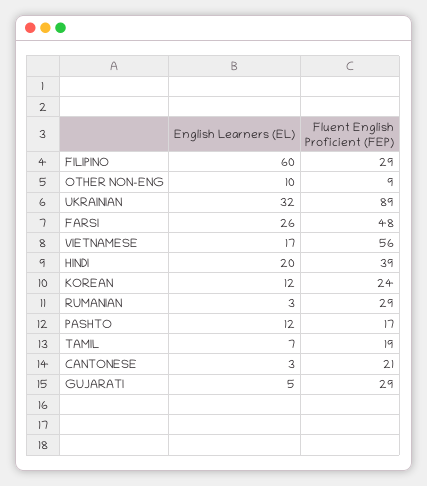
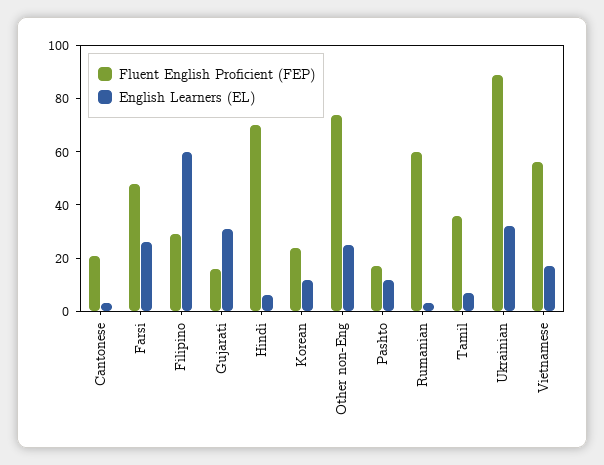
English Learners (EL), OTHER NON-ENG: 10 -> 25
Fluent English Proficient (FEP), OTHER NON-ENG: 9 -> 75
English Learners (EL), HINDI: 20 -> 5
Fluent English Proficient (FEP), HINDI: 39 -> 70
Fluent English Proficient (FEP), RUMANIAN: 29 -> 60
Fluent English Proficient (FEP), TAMIL: 19 -> 35
English Learners (EL), GUJARATI: 5 -> 30
Fluent English Proficient (FEP), GUJARATI: 29 -> 15

